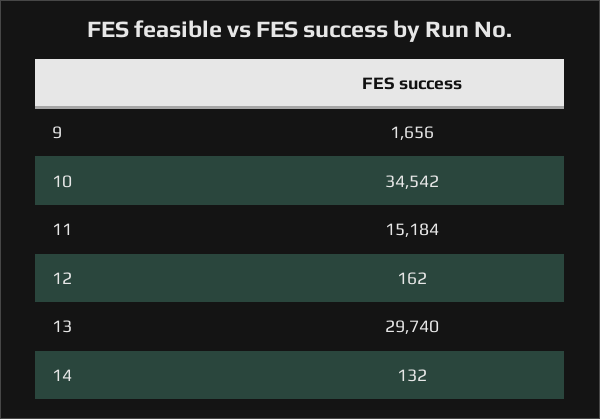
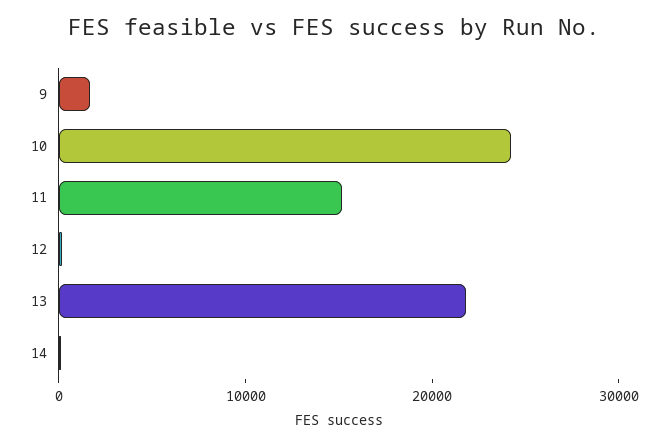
10: 34542 -> 24000
13: 29740 -> 22000

